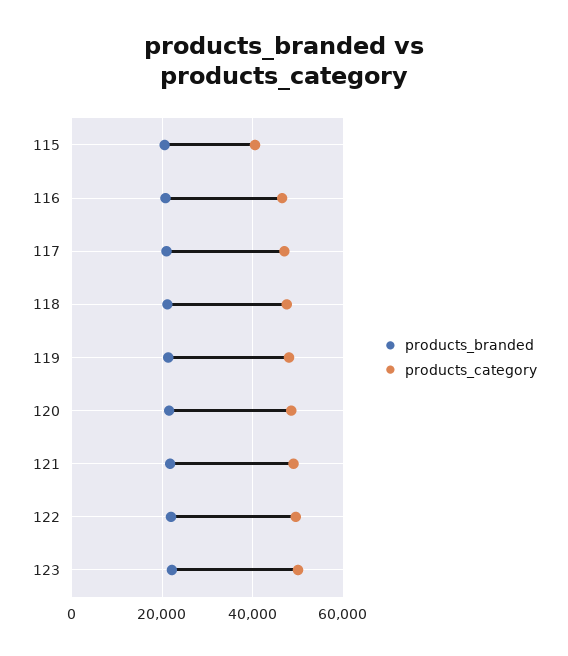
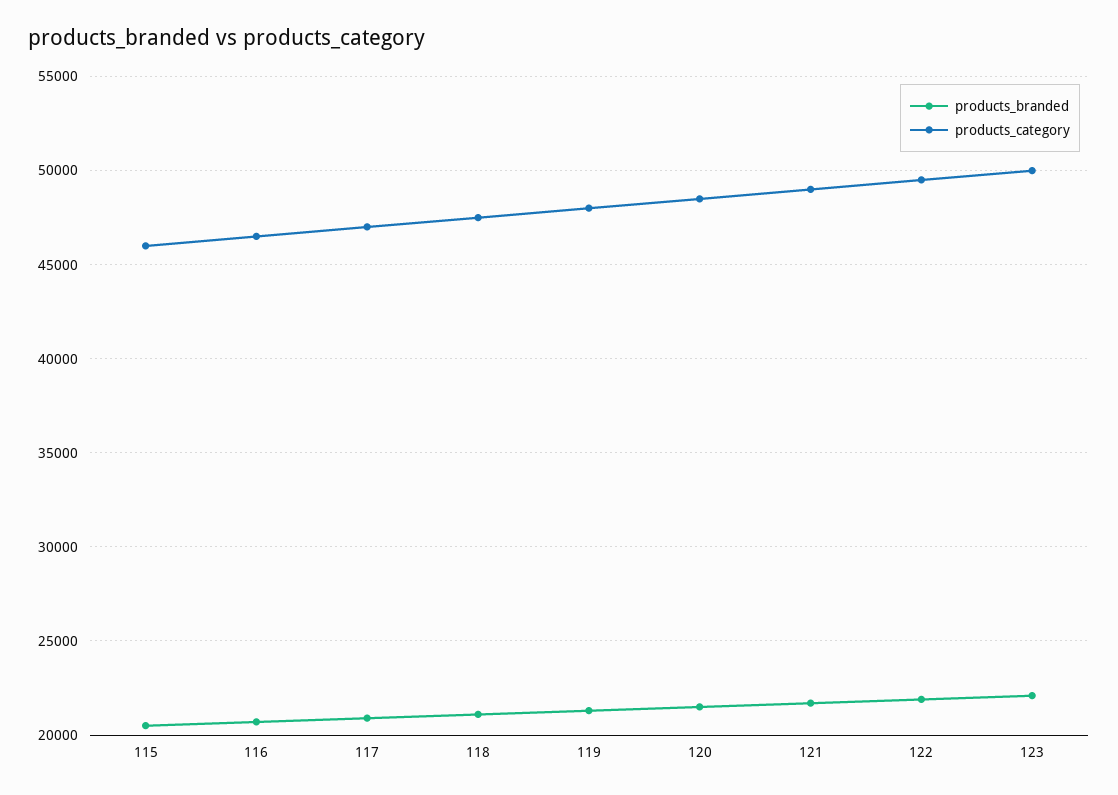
products_category, 115: 40000 -> 46000

